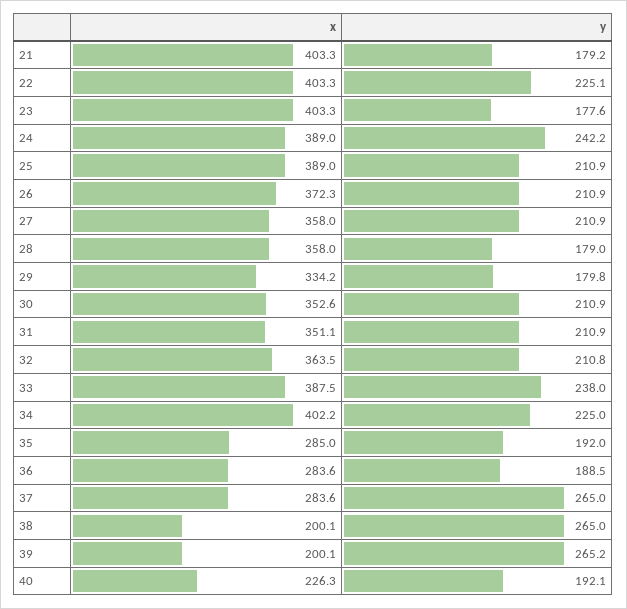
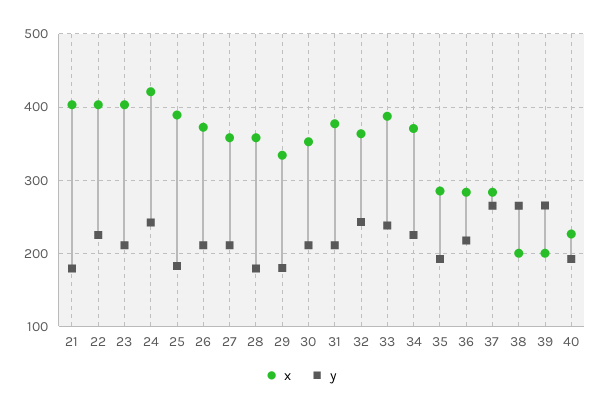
y, 23: 177.6 -> 210
x, 24: 389 -> 420
y, 25: 210.9 -> 180
x, 31: 351.1 -> 380
y, 32: 210.8 -> 240
x, 34: 402.2 -> 370
y, 36: 188.5 -> 220

